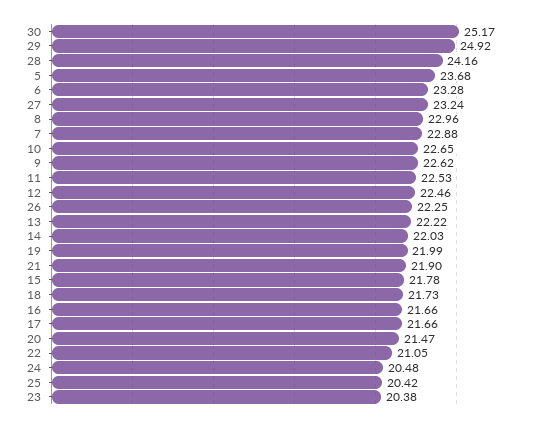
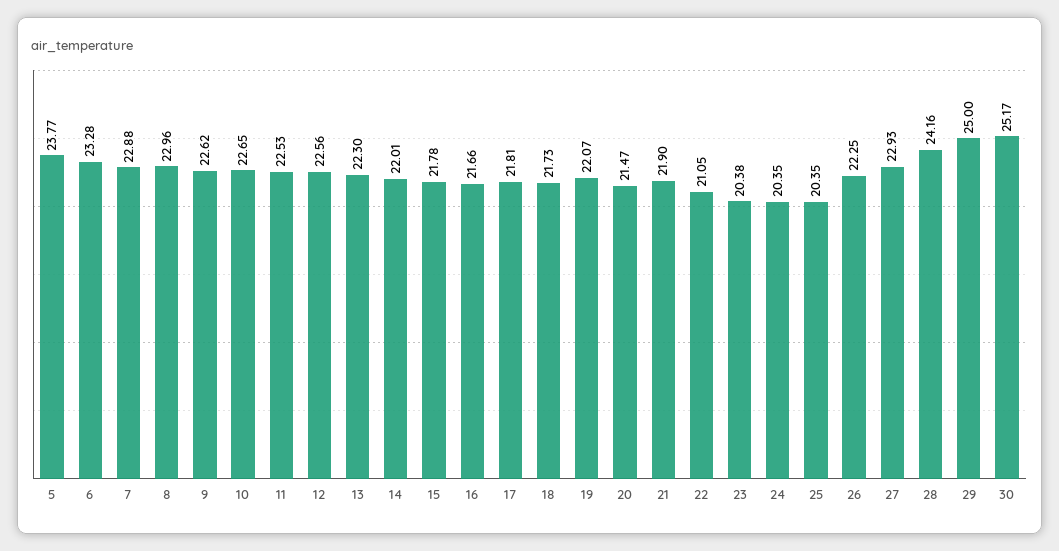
29: 24.92 -> 25
5: 23.68 -> 23.77
27: 23.24 -> 22.93
12: 22.46 -> 22.56
13: 22.22 -> 22.3
14: 22.03 -> 22.01
19: 21.99 -> 22.07
17: 21.66 -> 21.81
24: 20.48 -> 20.35
25: 20.42 -> 20.35

